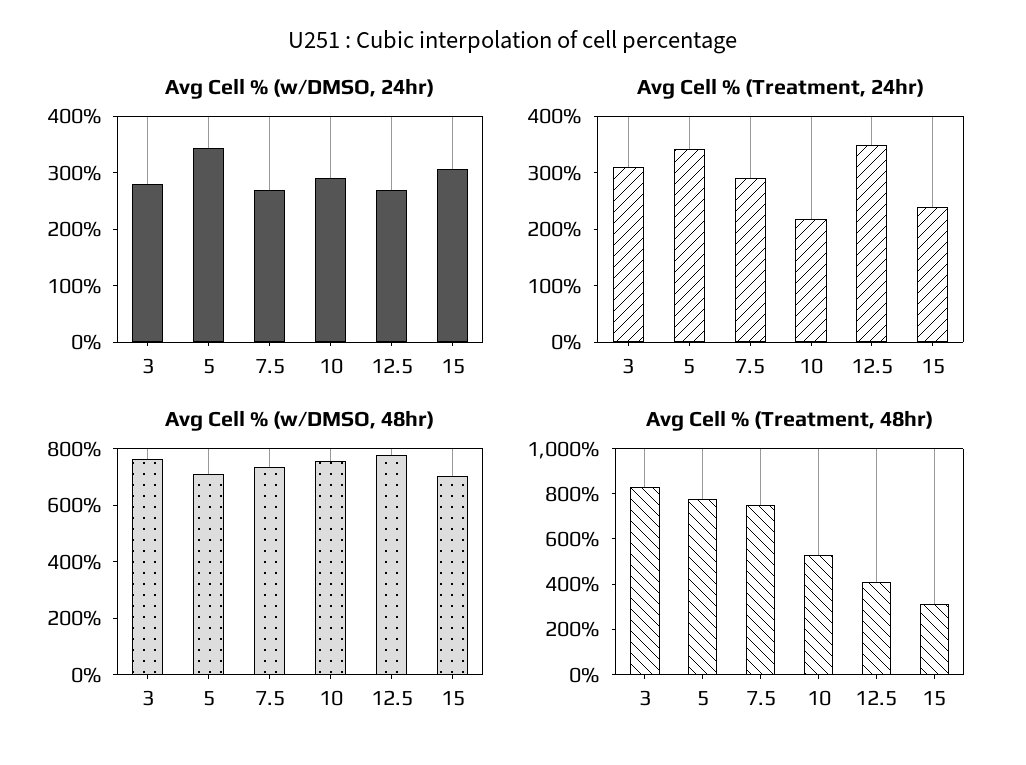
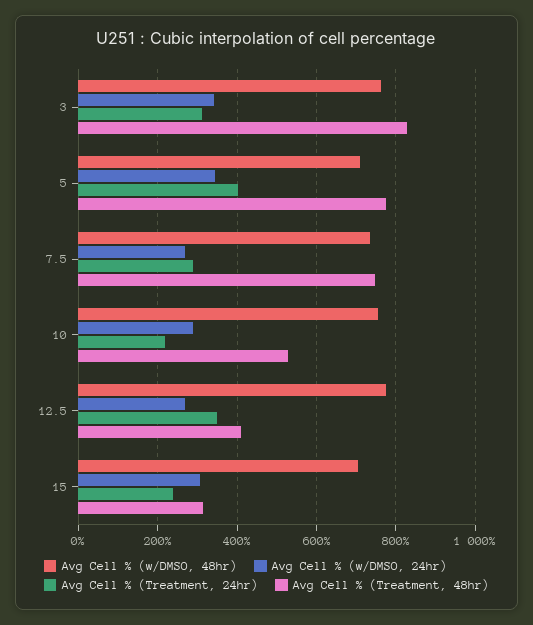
Avg Cell % (w/DMSO, 24hr), 3: 280 -> 340
Avg Cell % (Treatment, 24hr), 5: 340 -> 400

